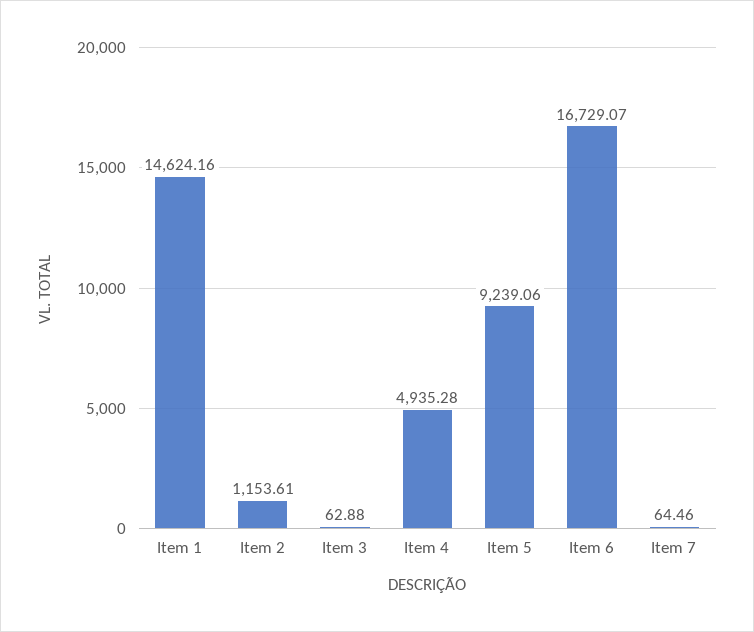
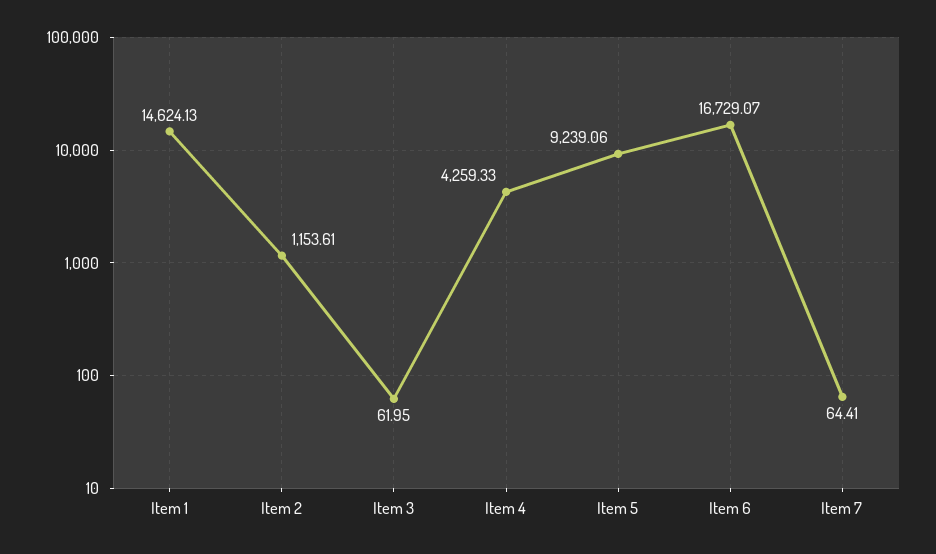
Item 1: 14624.16 -> 14624.13
Item 3: 62.88 -> 61.95
Item 4: 4935.28 -> 4259.33
Item 7: 64.46 -> 64.41

